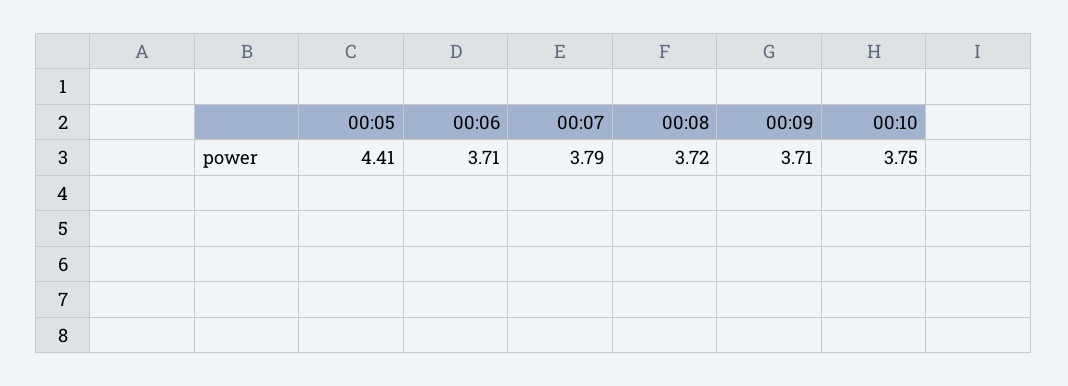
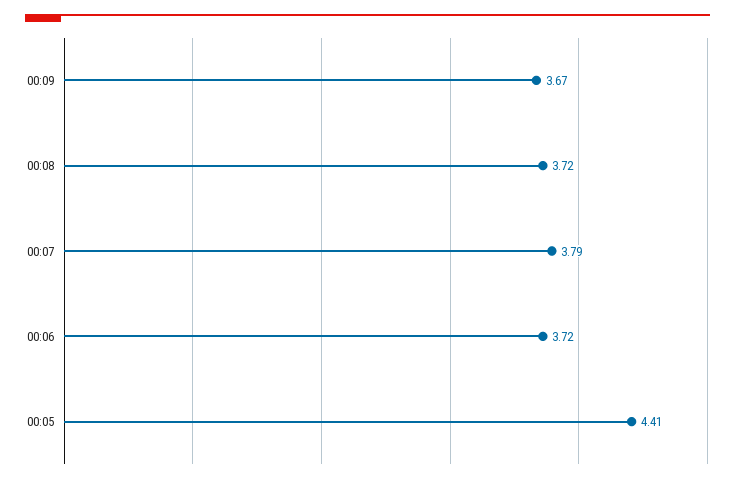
00:06: 3.71 -> 3.72
00:09: 3.71 -> 3.67
00:10: 3.75 -> none

